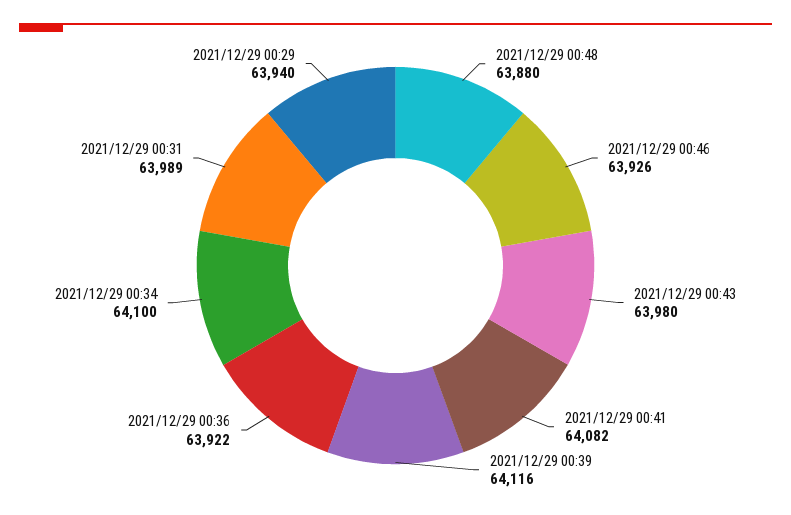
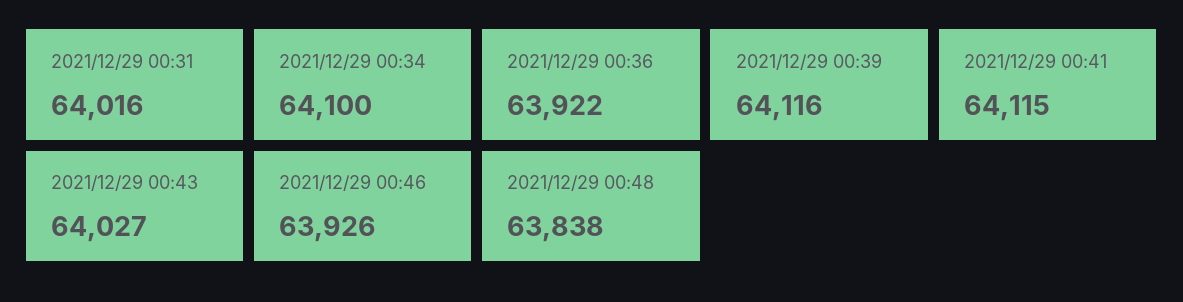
2021/12/29 00:48: 63880 -> 63838
2021/12/29 00:43: 63980 -> 64027
2021/12/29 00:41: 64082 -> 64115
2021/12/29 00:31: 63989 -> 64016
2021/12/29 00:29: 63940 -> none

